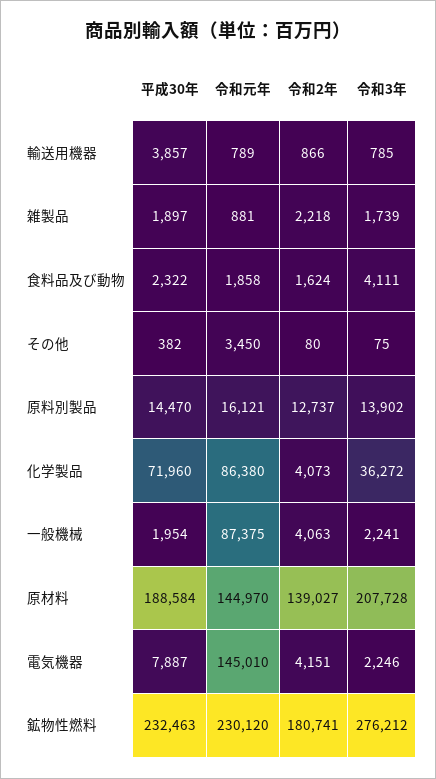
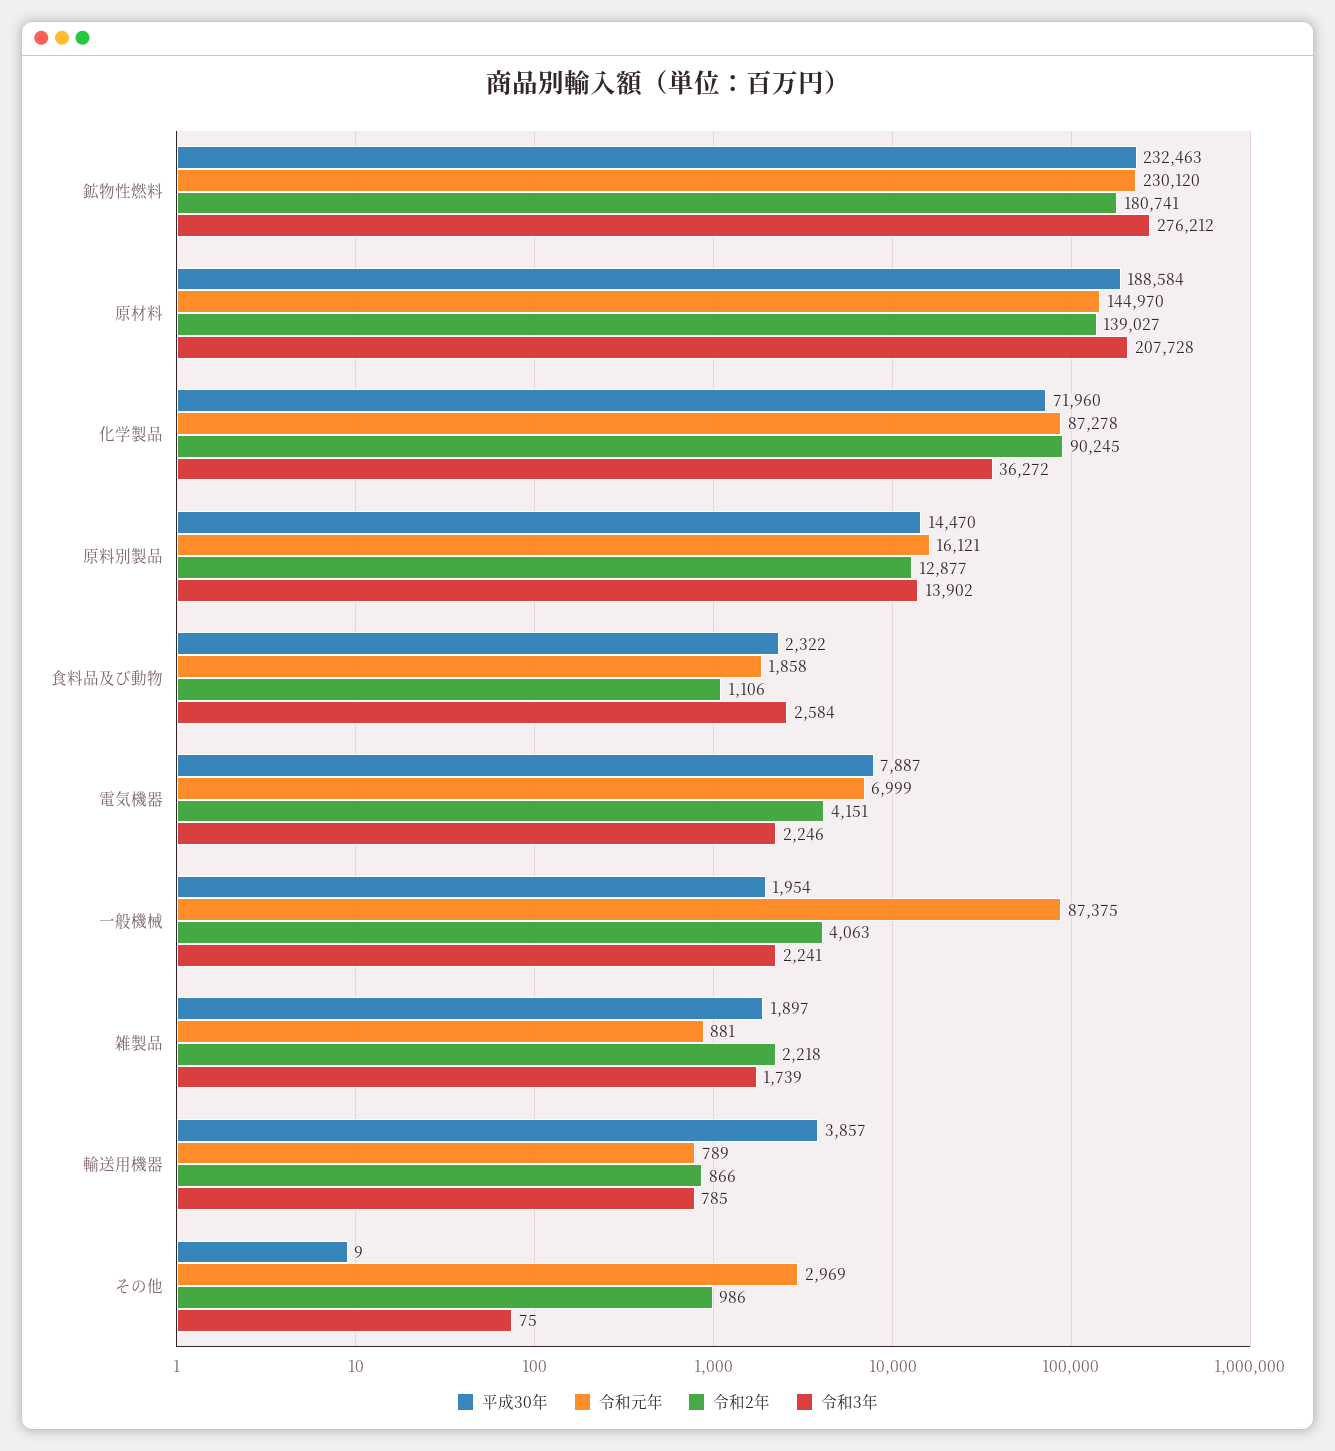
令和2年, 食料品及び動物: 1624 -> 1106
令和3年, 食料品及び動物: 4111 -> 2584
平成30年, その他: 382 -> 9
令和元年, その他: 3450 -> 2969
令和2年, その他: 80 -> 986
令和2年, 原料別製品: 12737 -> 12877
令和元年, 化学製品: 86380 -> 87278
令和2年, 化学製品: 4073 -> 90245
令和元年, 電気機器: 145010 -> 6999

